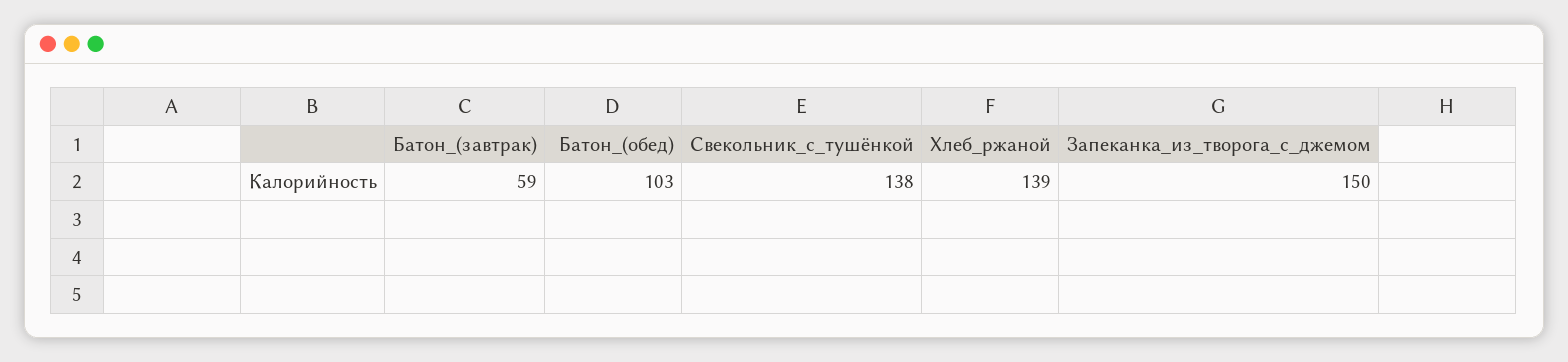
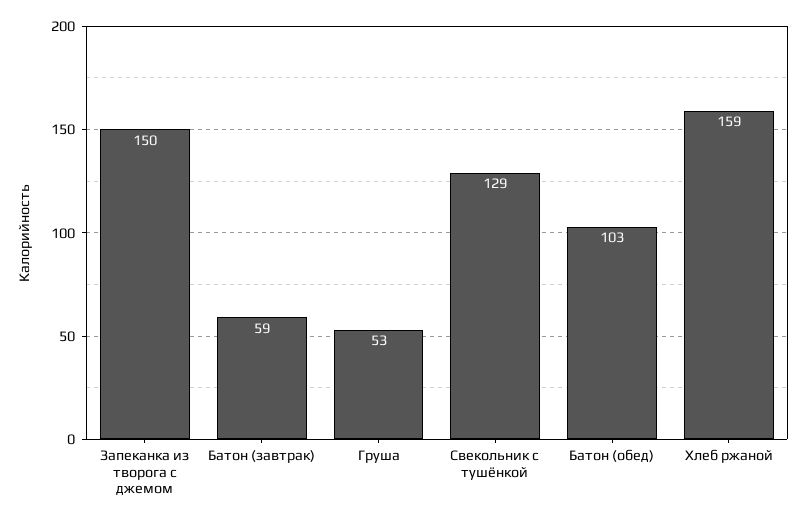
Свекольник_с_тушёнкой: 138 -> 129
Хлеб_ржаной: 139 -> 159
Груша: none -> 53

